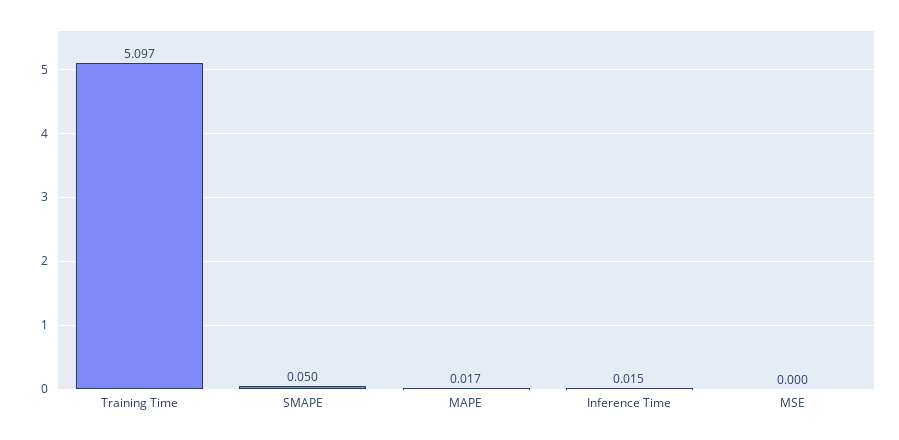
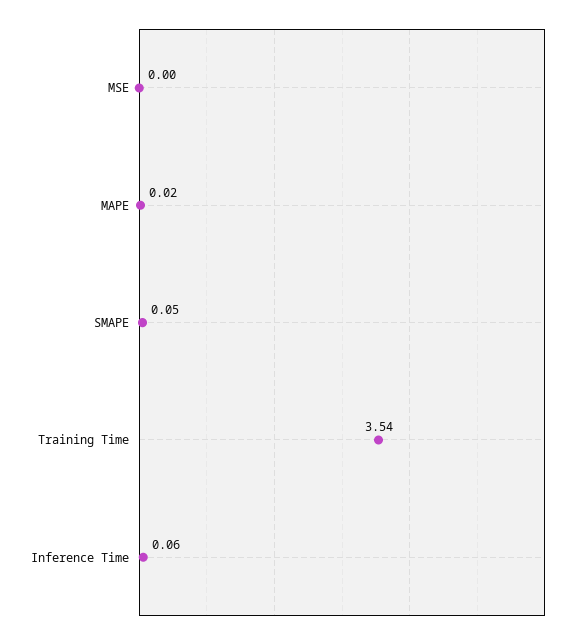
Training Time: 5.097 -> 3.54
Inference Time: 0.015 -> 0.06

